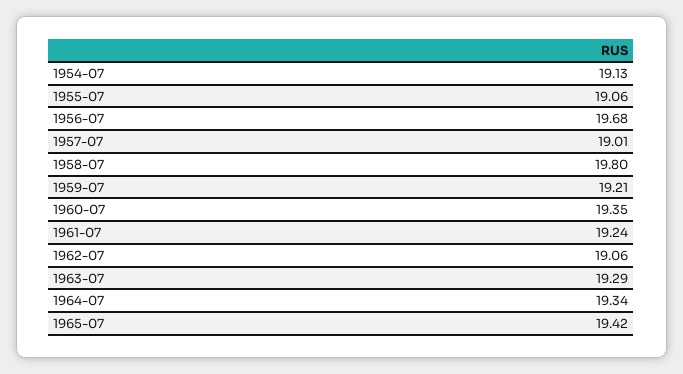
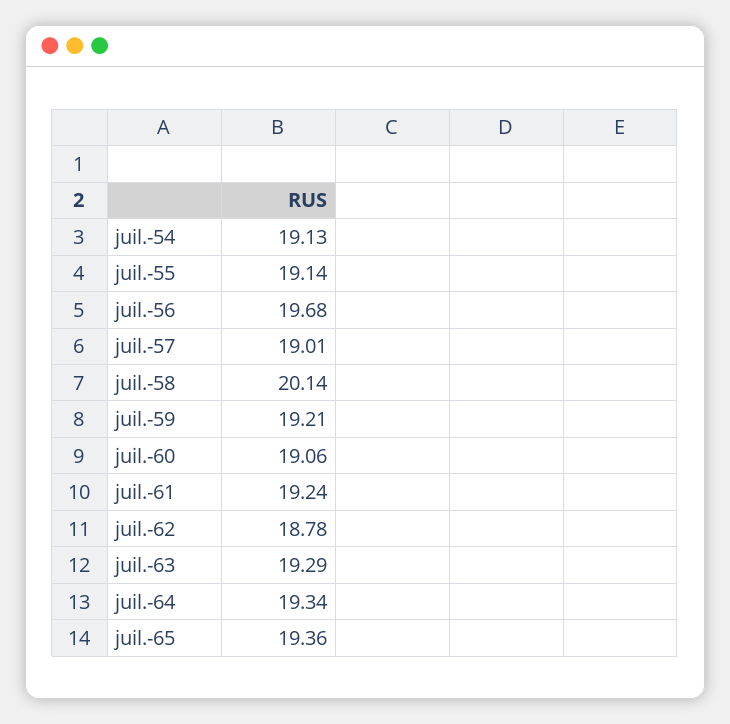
1955-07: 19.06 -> 19.14
1958-07: 19.8 -> 20.14
1960-07: 19.35 -> 19.06
1962-07: 19.06 -> 18.78
1965-07: 19.42 -> 19.36

